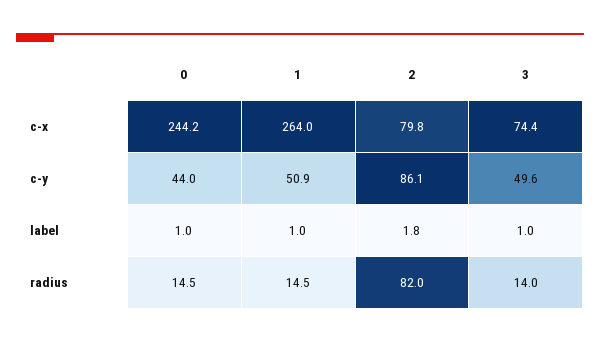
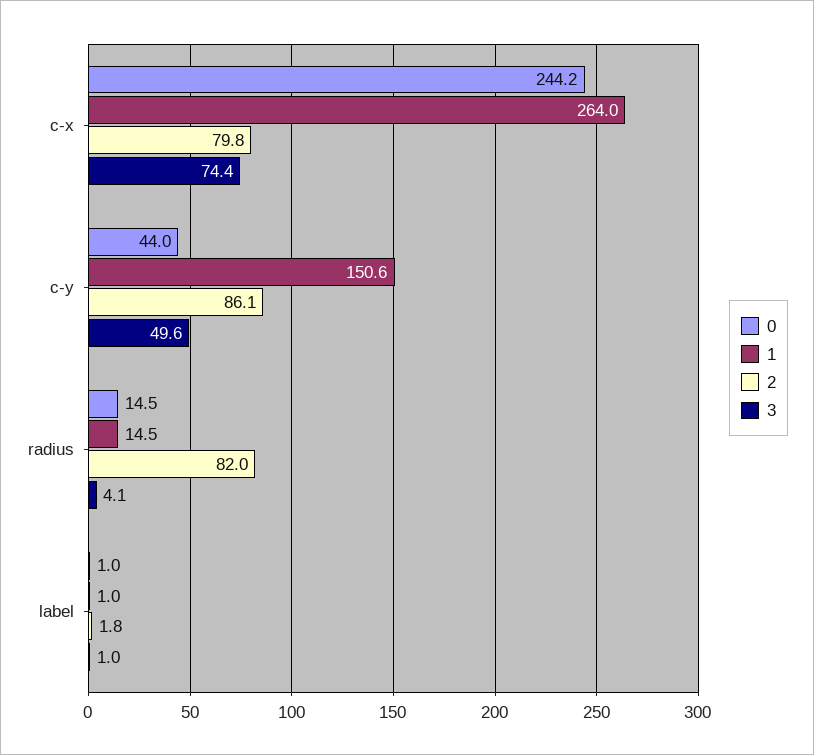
1, c-y: 50.9 -> 150.6
3, radius: 14 -> 4.1

